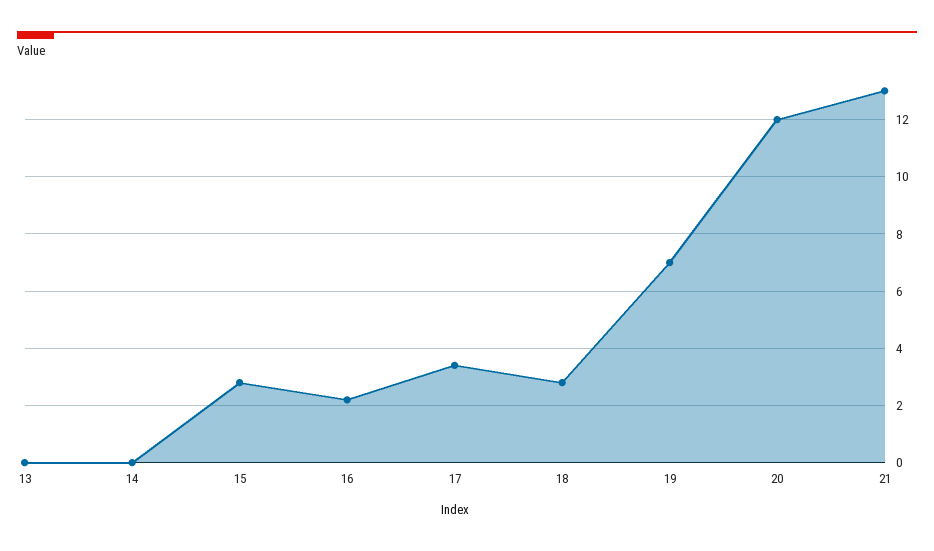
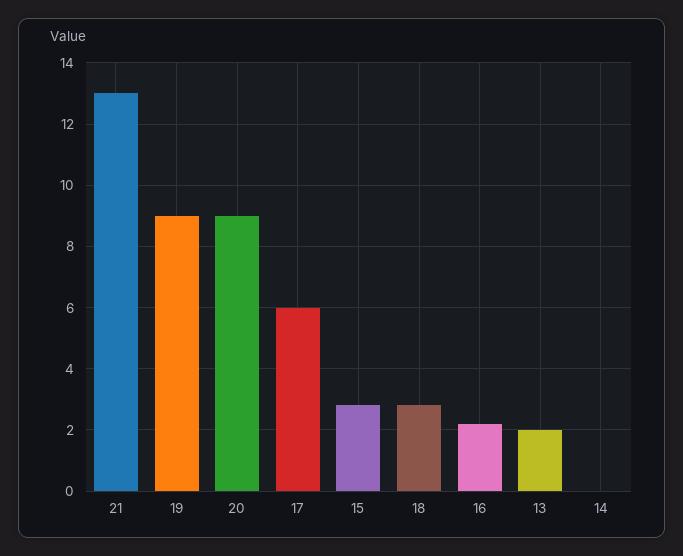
13: 0 -> 2
17: 3.5 -> 6
19: 7 -> 9
20: 12 -> 9

